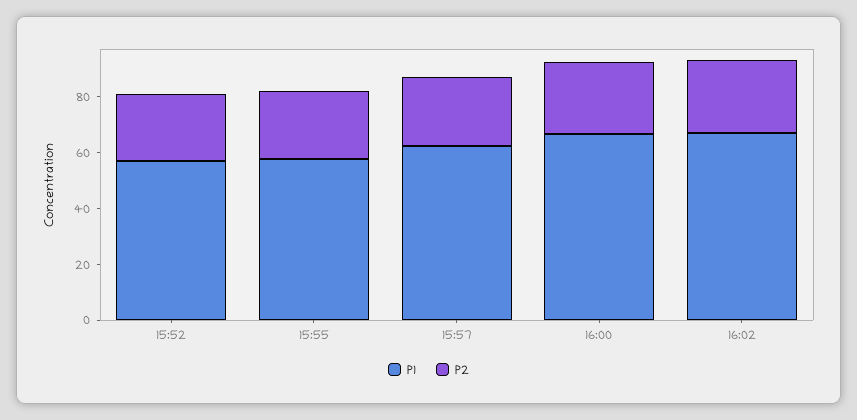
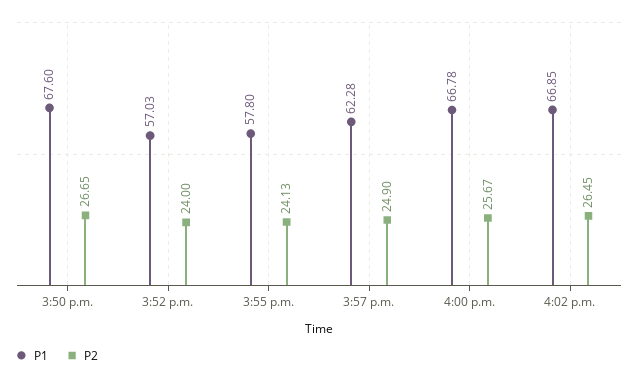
P1, 3:50 p.m.: none -> 67.6
P2, 3:50 p.m.: none -> 26.65

